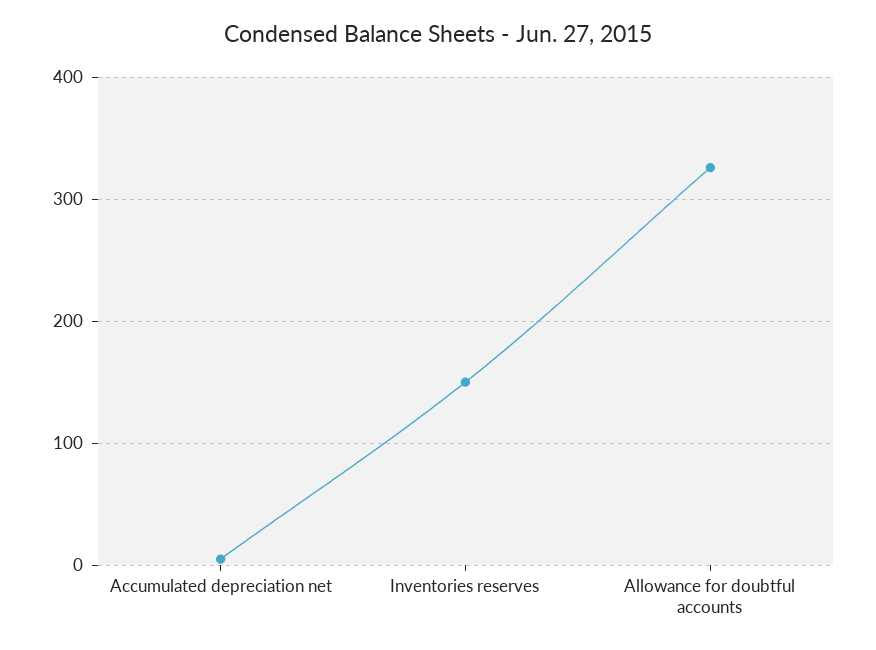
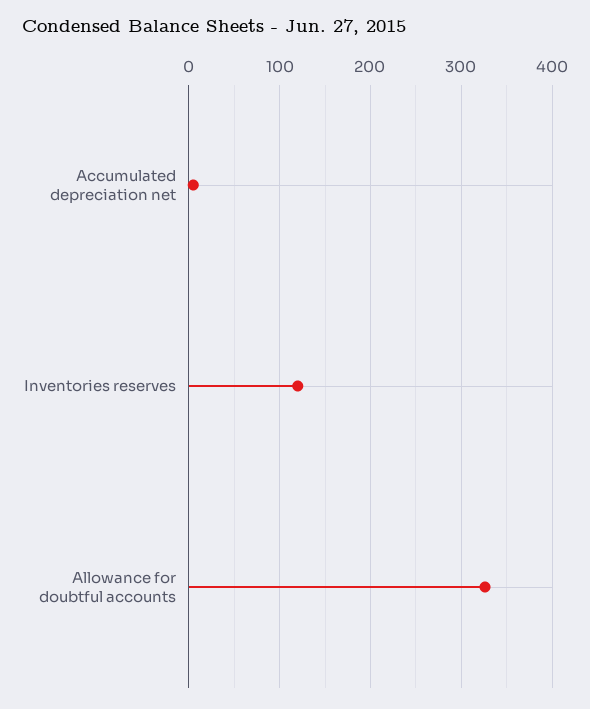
Inventories reserves: 150 -> 120

